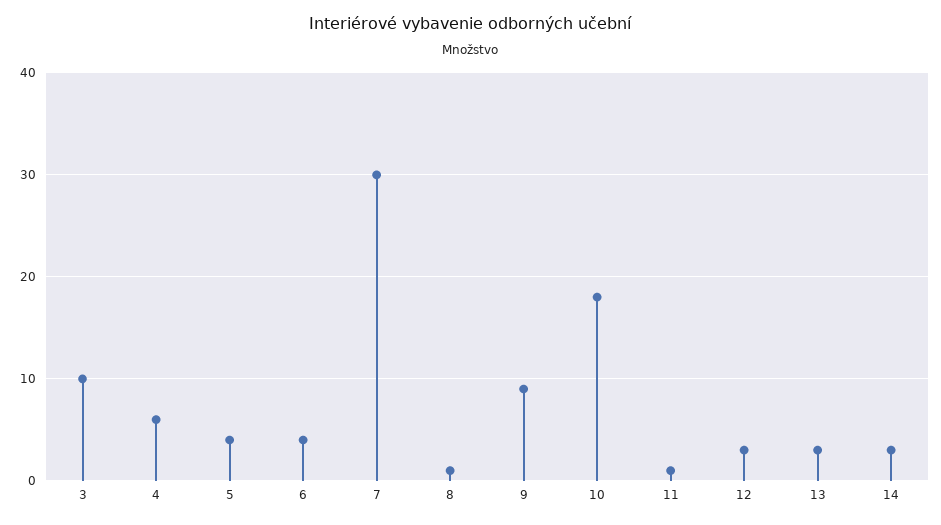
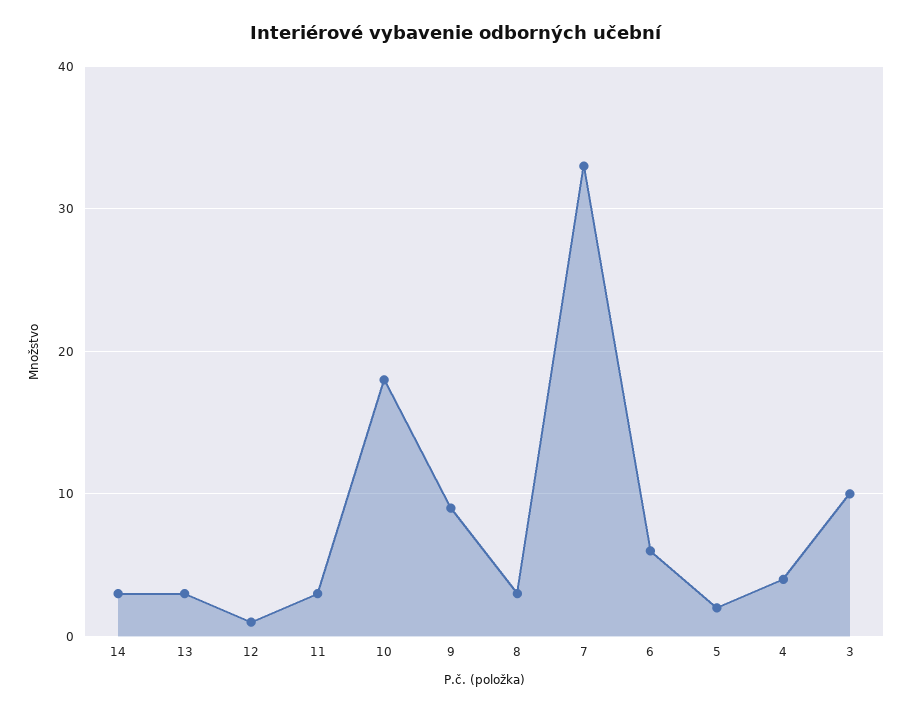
4: 6 -> 4
5: 4 -> 2
6: 4 -> 6
7: 30 -> 33
8: 1 -> 3
11: 1 -> 3
12: 3 -> 1

